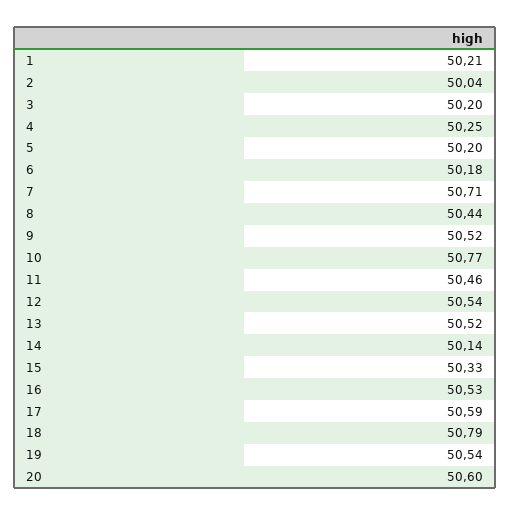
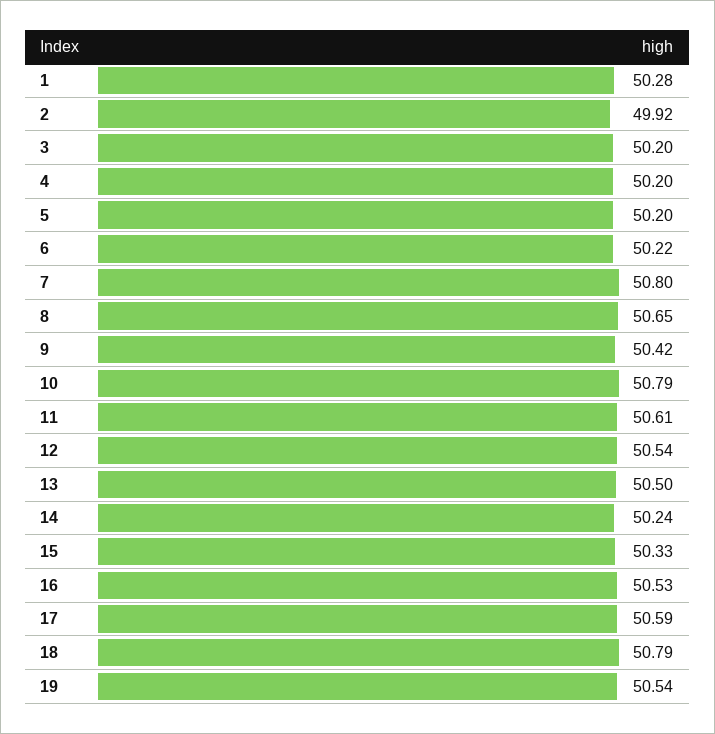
1: 50.21 -> 50.28
2: 50.04 -> 49.92
4: 50.25 -> 50.2
6: 50.18 -> 50.22
7: 50.71 -> 50.8
8: 50.44 -> 50.65
9: 50.52 -> 50.42
10: 50.77 -> 50.79
11: 50.46 -> 50.61
13: 50.52 -> 50.5
14: 50.14 -> 50.24
20: 50.6 -> none

